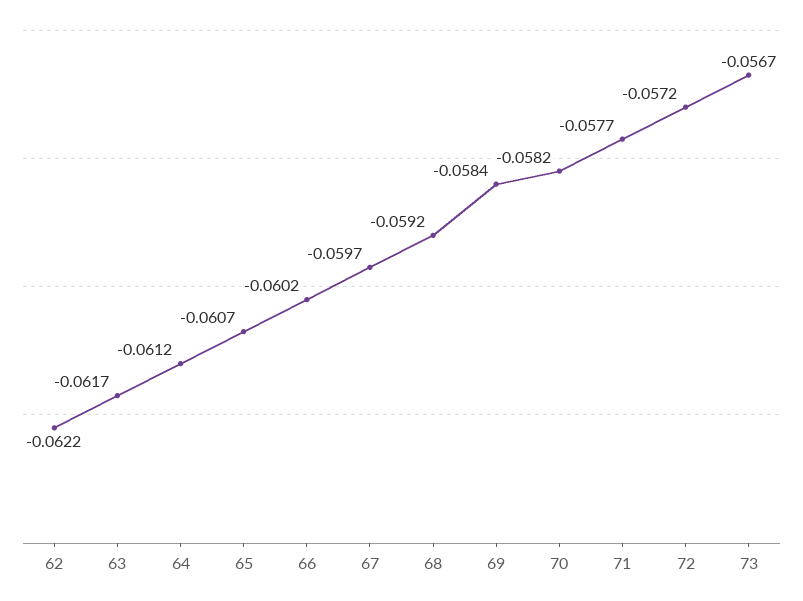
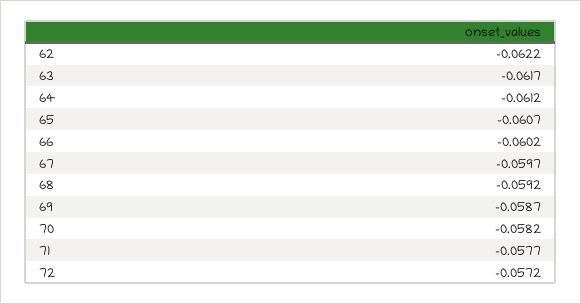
69: -0.0584 -> -0.0587
73: -0.0567 -> none

